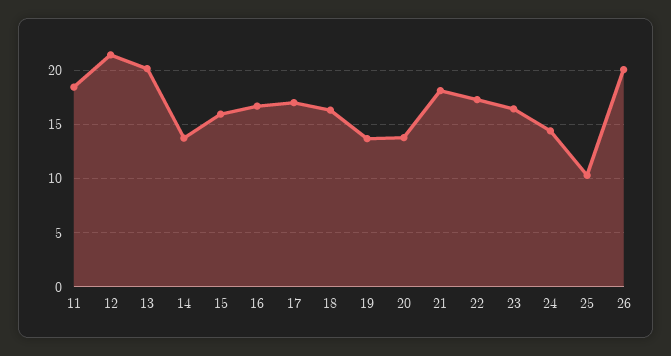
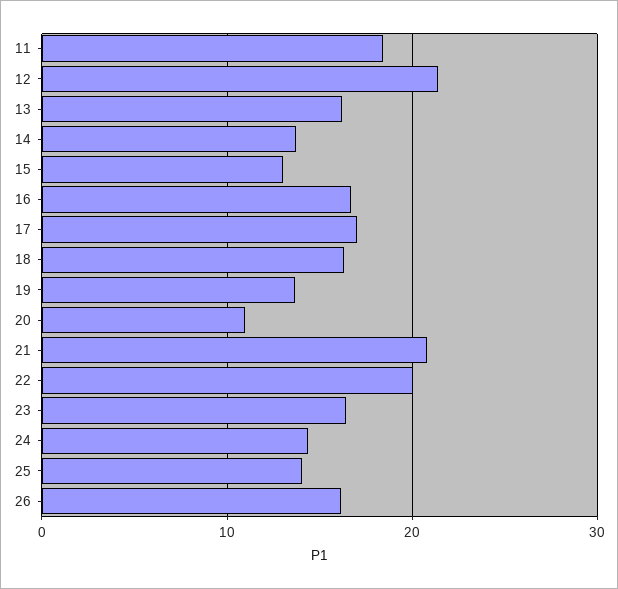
13: 20 -> 16
15: 16 -> 13
20: 14 -> 11
21: 18 -> 21
22: 17 -> 20
25: 10 -> 14
26: 20 -> 16

